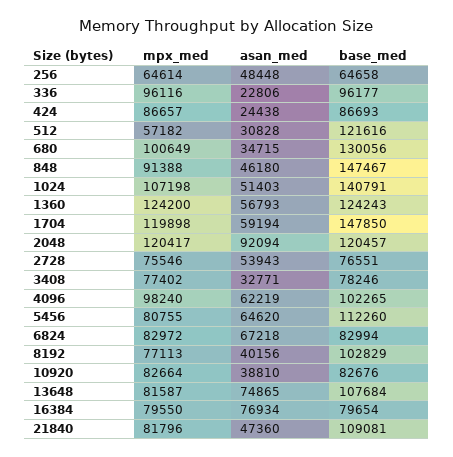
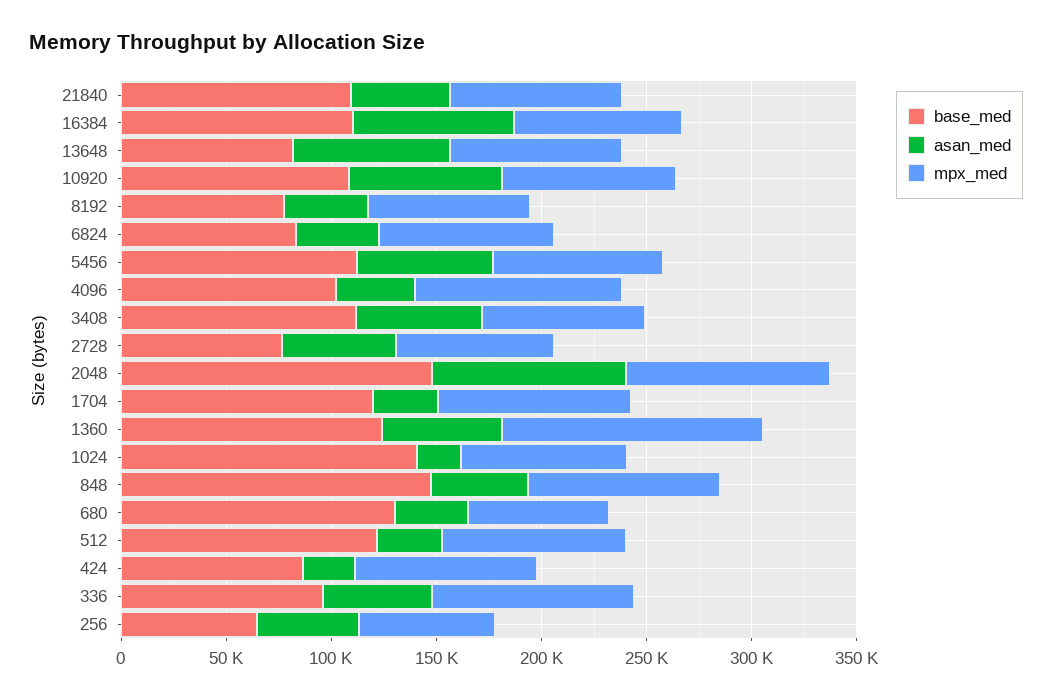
asan_med, 336: 22806 -> 50000
mpx_med, 512: 57182 -> 90000
mpx_med, 680: 100649 -> 70000
mpx_med, 1024: 107198 -> 80000
asan_med, 1024: 51403 -> 20000
mpx_med, 1704: 119898 -> 90000
asan_med, 1704: 59194 -> 30000
base_med, 1704: 147850 -> 120000
mpx_med, 2048: 120417 -> 100000
base_med, 2048: 120457 -> 150000
asan_med, 3408: 32771 -> 60000
base_med, 3408: 78246 -> 110000
asan_med, 4096: 62219 -> 40000
asan_med, 6824: 67218 -> 40000
base_med, 8192: 102829 -> 80000
asan_med, 10920: 38810 -> 70000
base_med, 10920: 82676 -> 110000
base_med, 13648: 107684 -> 80000
base_med, 16384: 79654 -> 110000

